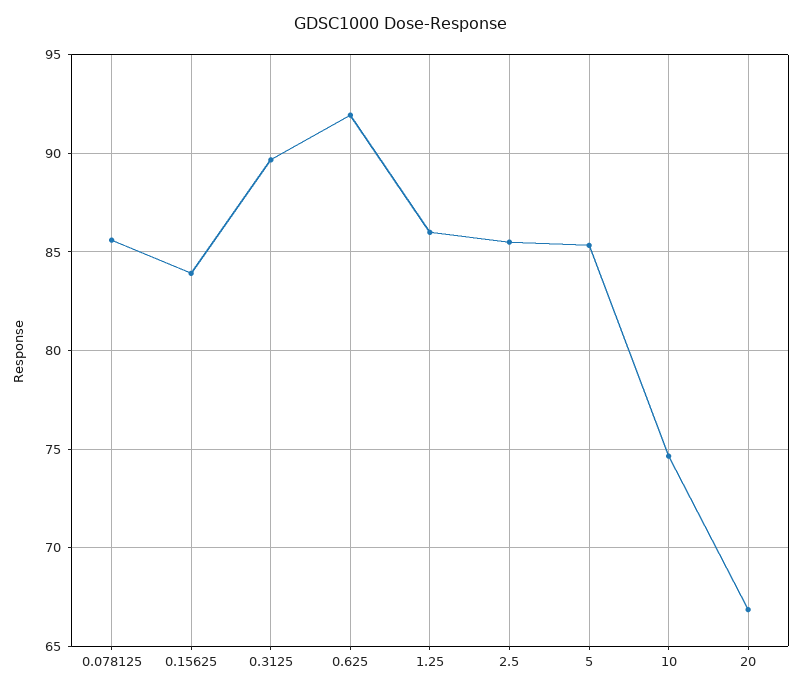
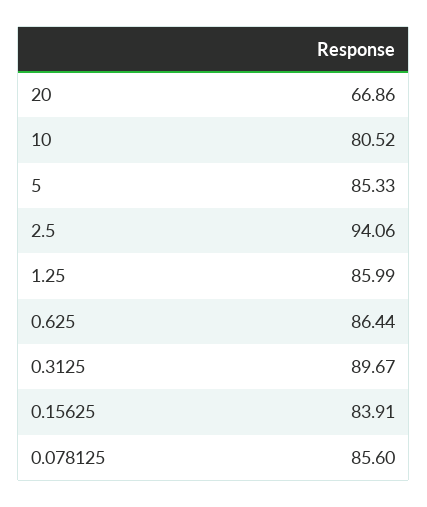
0.625: 92 -> 86.44
2.5: 85.5 -> 94.06
10: 74.5 -> 80.52

